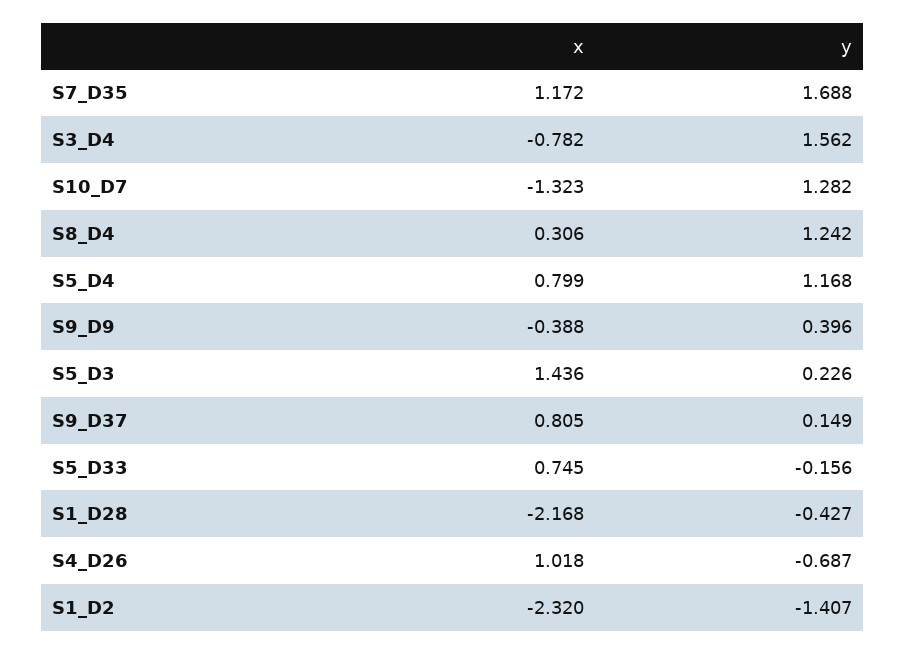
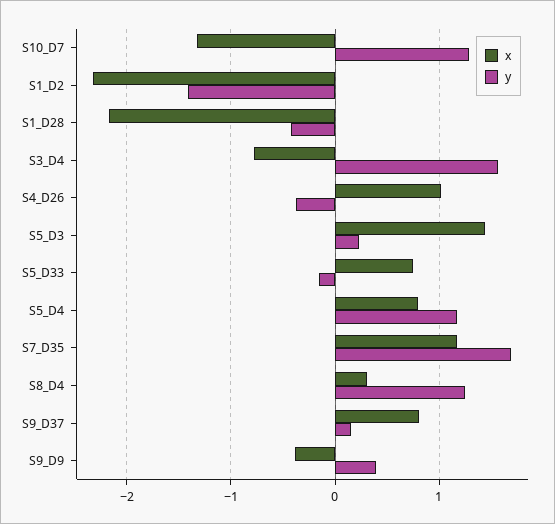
y, S4_D26: -0.687 -> -0.4

